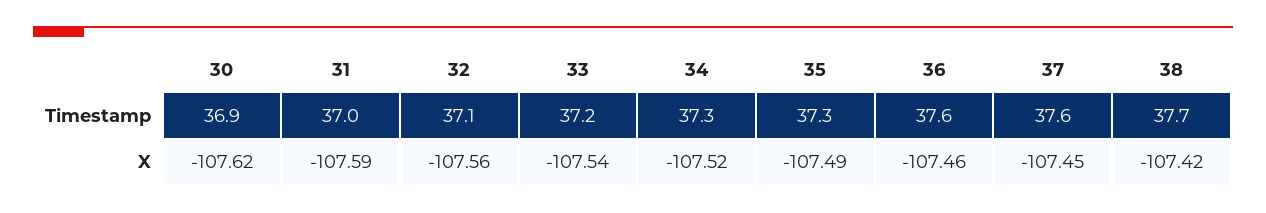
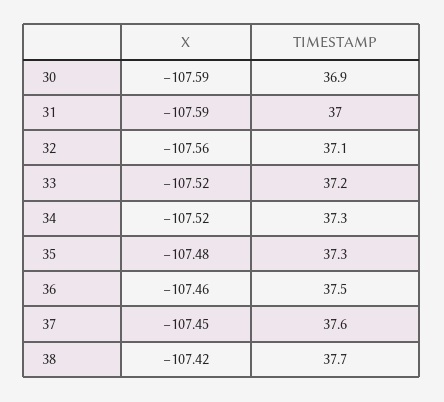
36, Timestamp: 37.6 -> 37.5
30, X: -107.62 -> -107.59
33, X: -107.54 -> -107.52
35, X: -107.49 -> -107.48

